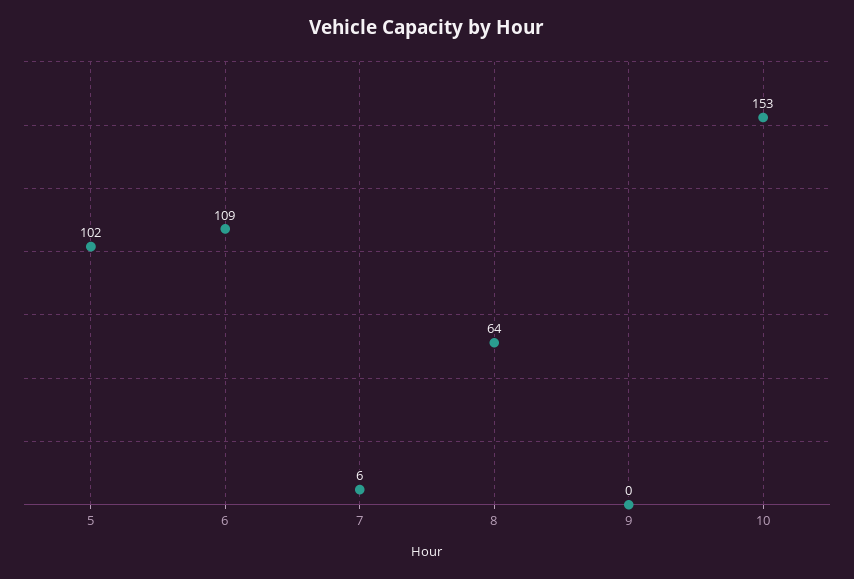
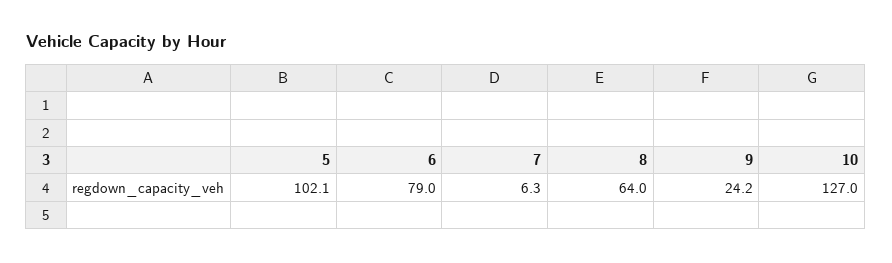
6: 109 -> 79
9: 0 -> 24.2
10: 153 -> 127

